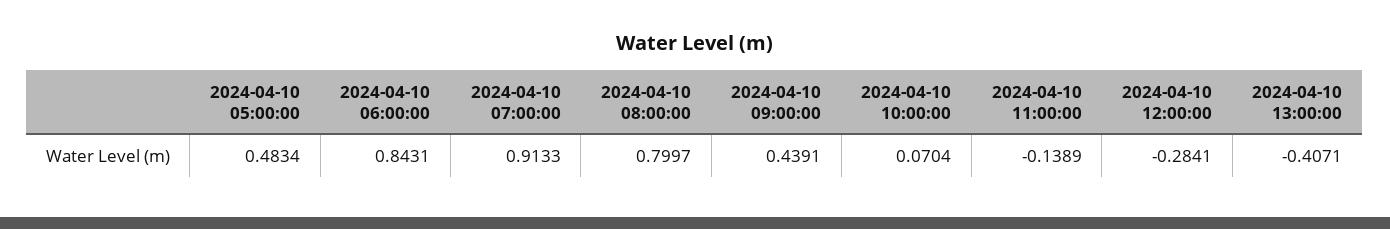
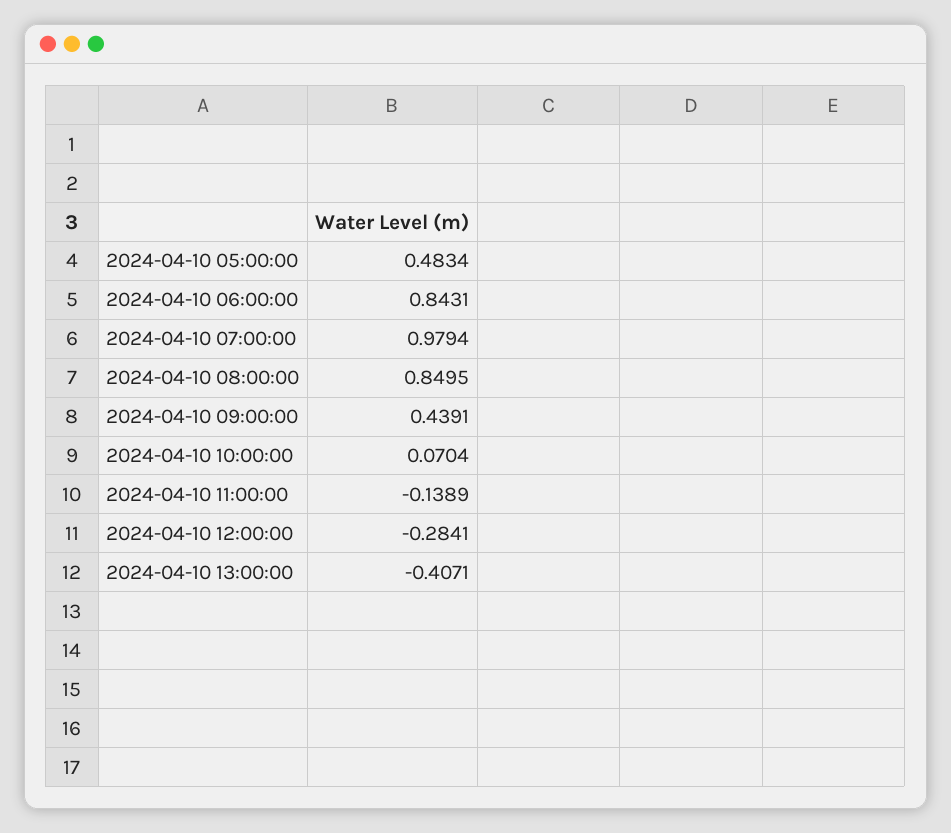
2024-04-10 07:00:00: 0.9133 -> 0.9794
2024-04-10 08:00:00: 0.7997 -> 0.8495

